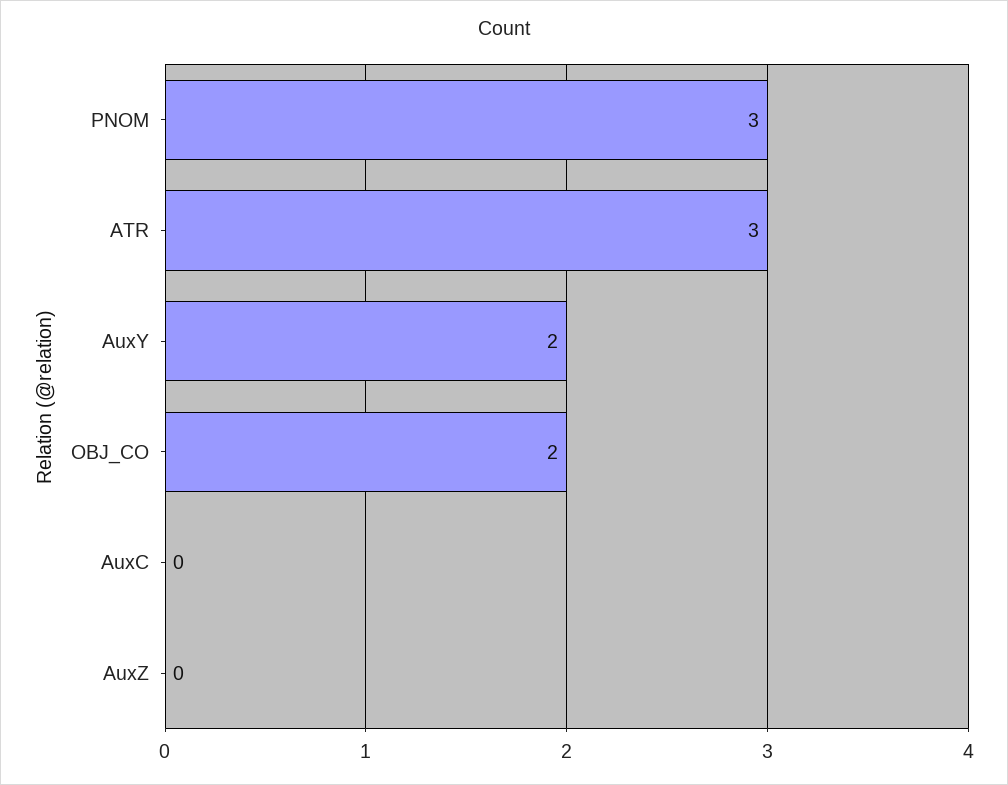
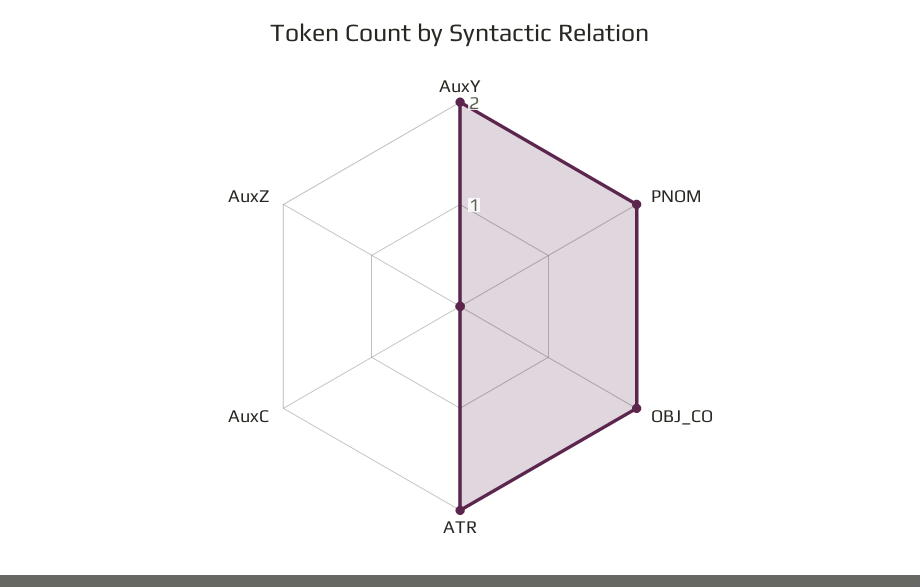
PNOM: 3 -> 2
ATR: 3 -> 2

